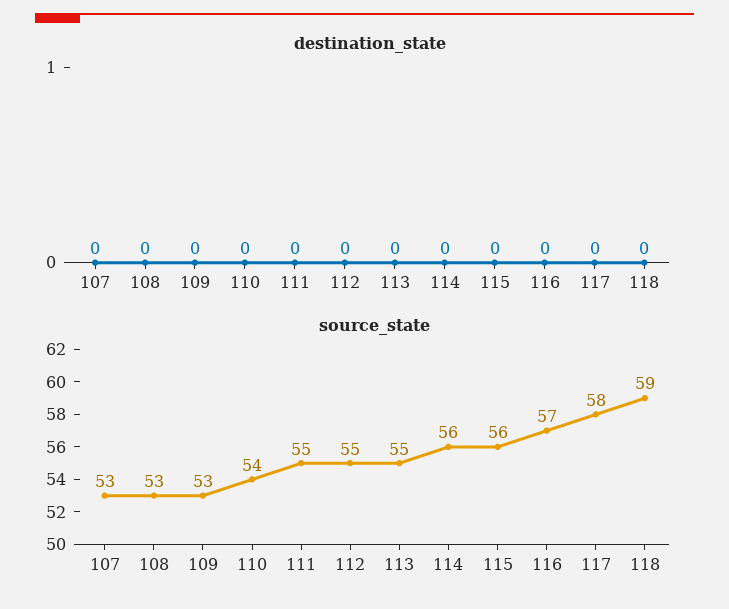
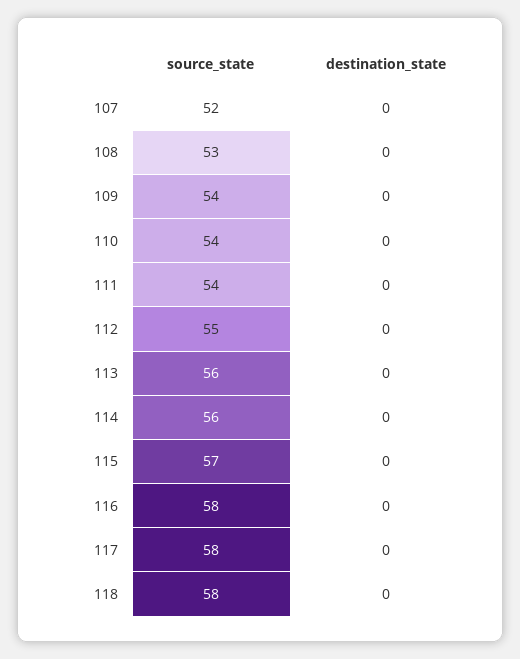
source_state, 107: 53 -> 52
source_state, 109: 53 -> 54
source_state, 111: 55 -> 54
source_state, 113: 55 -> 56
source_state, 115: 56 -> 57
source_state, 116: 57 -> 58
source_state, 118: 59 -> 58

